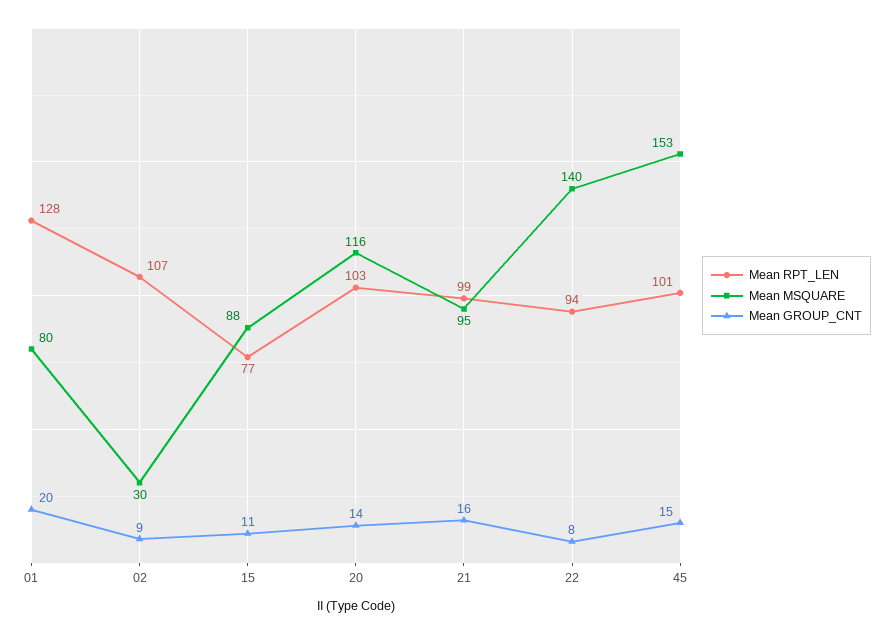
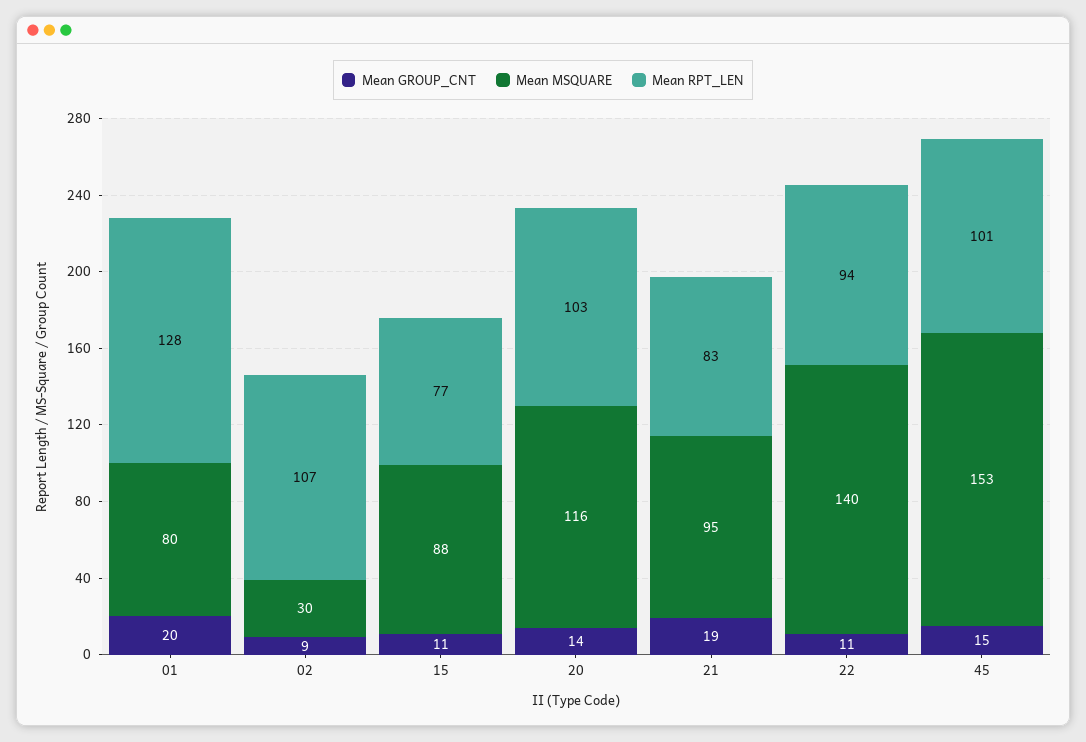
Mean RPT_LEN, 21: 99 -> 83
Mean GROUP_CNT, 21: 16 -> 19
Mean GROUP_CNT, 22: 8 -> 11

